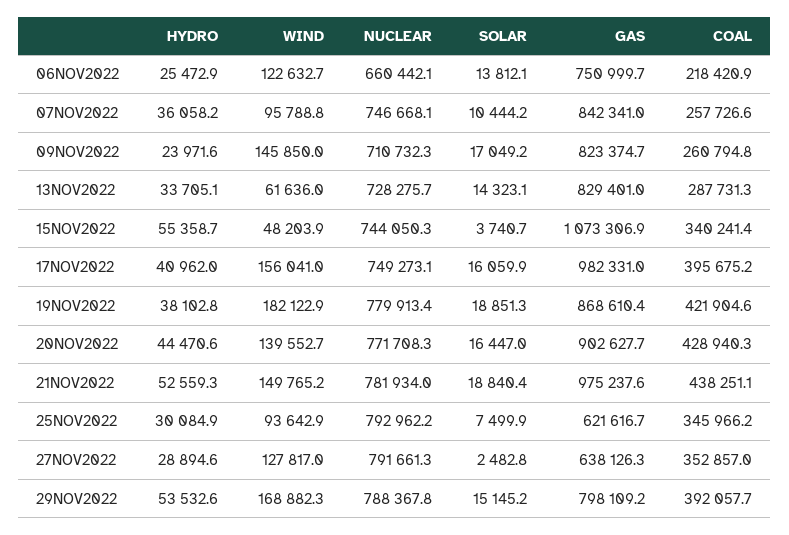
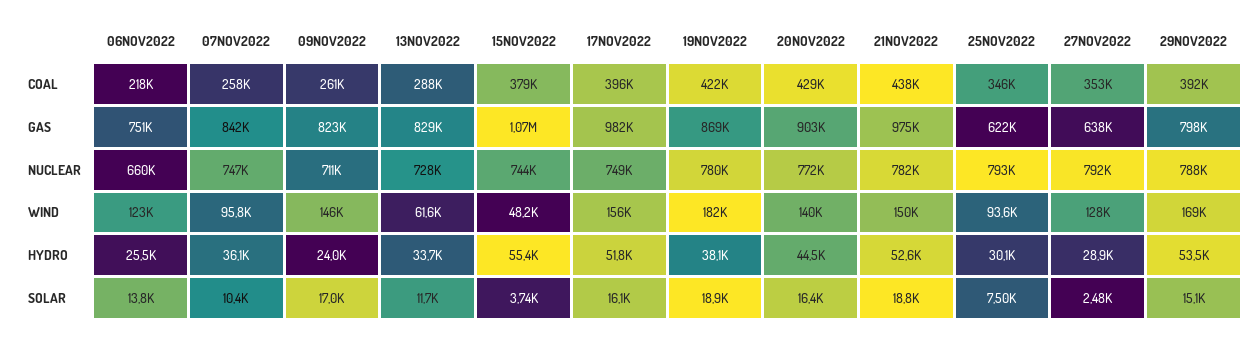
SOLAR, 13NOV2022: 14323.1 -> 11700
COAL, 15NOV2022: 340241.4 -> 379000
HYDRO, 17NOV2022: 40962 -> 51800

